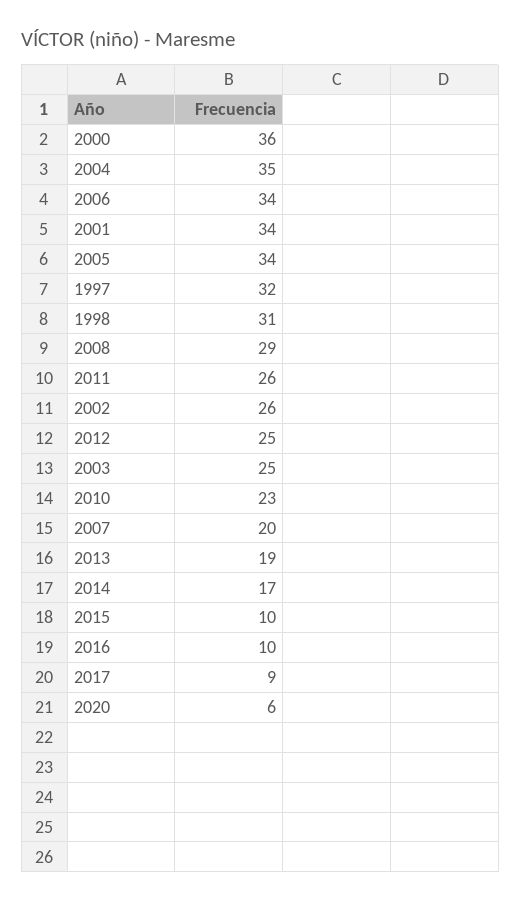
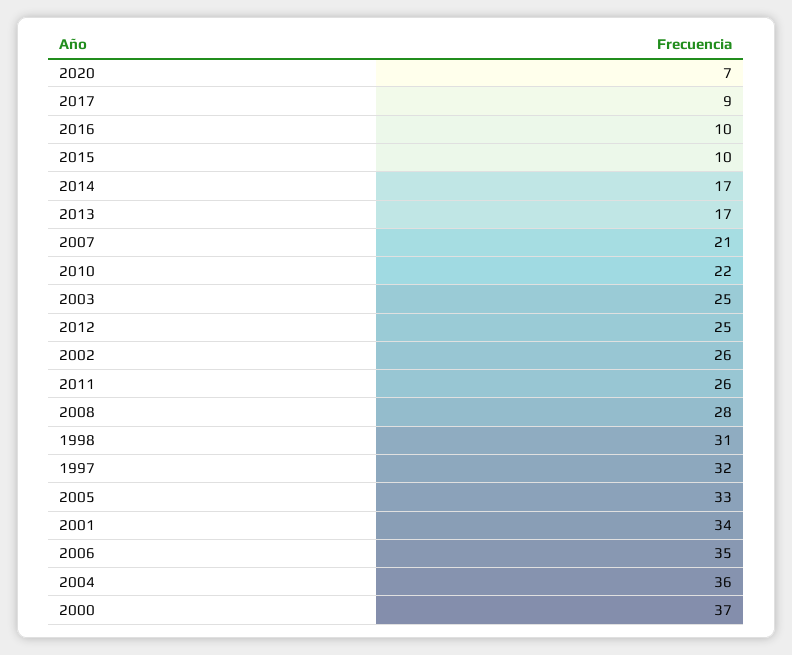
2000: 36 -> 37
2004: 35 -> 36
2006: 34 -> 35
2005: 34 -> 33
2008: 29 -> 28
2010: 23 -> 22
2007: 20 -> 21
2013: 19 -> 17
2020: 6 -> 7

